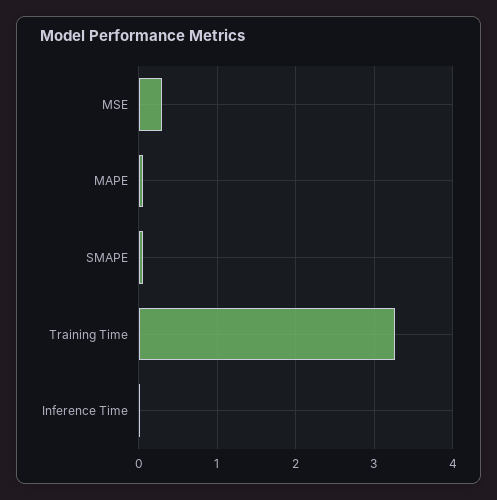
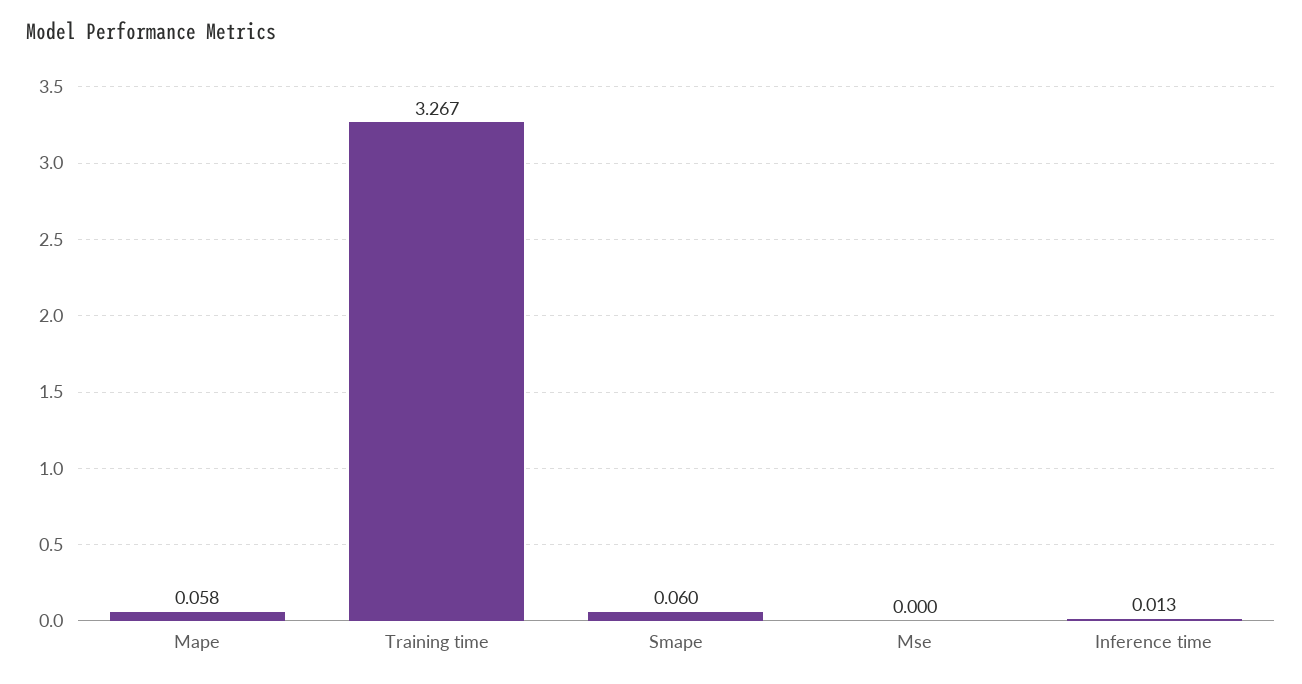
MSE: 0.3 -> 0

